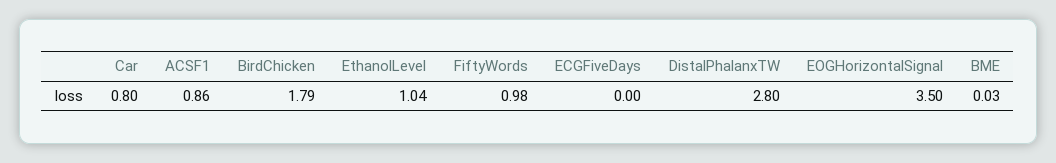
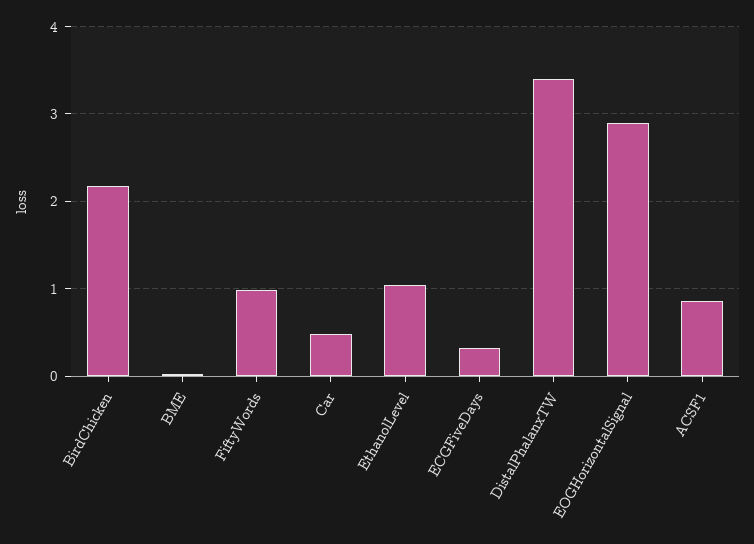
Car: 0.8 -> 0.5
BirdChicken: 1.79 -> 2.2
ECGFiveDays: 0 -> 0.3
DistalPhalanxTW: 2.8 -> 3.4
EOGHorizontalSignal: 3.5 -> 2.9

